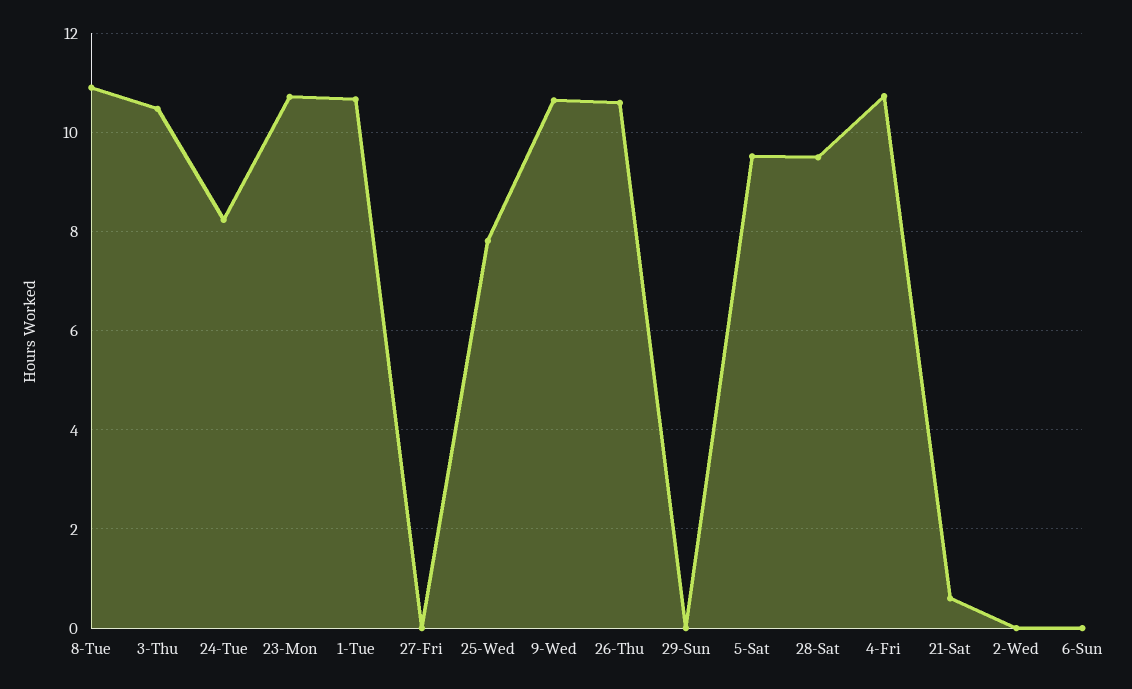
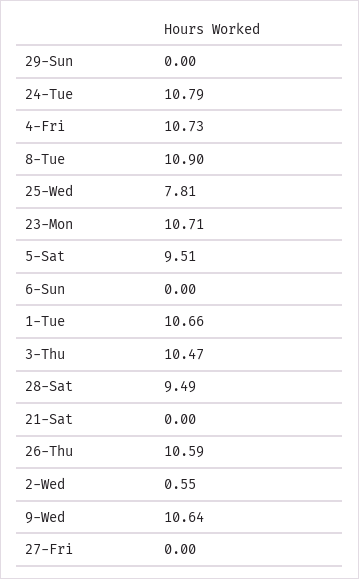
24-Tue: 8.2 -> 10.79
21-Sat: 0.6 -> 0
2-Wed: 0 -> 0.55

